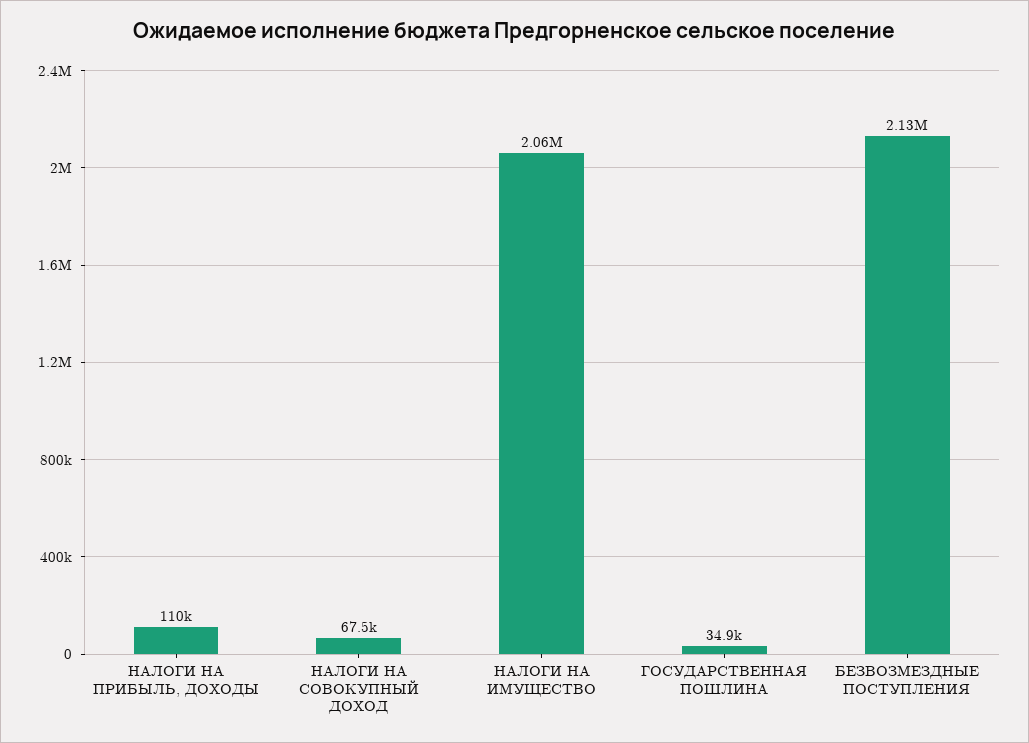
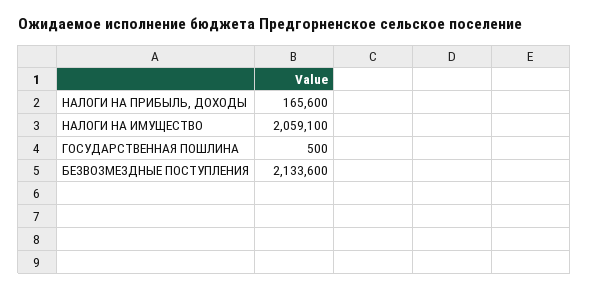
НАЛОГИ НА ПРИБЫЛЬ, ДОХОДЫ: 110000 -> 165600
НАЛОГИ НА СОВОКУПНЫЙ ДОХОД: 67500 -> none
ГОСУДАРСТВЕННАЯ ПОШЛИНА: 34900 -> 500

